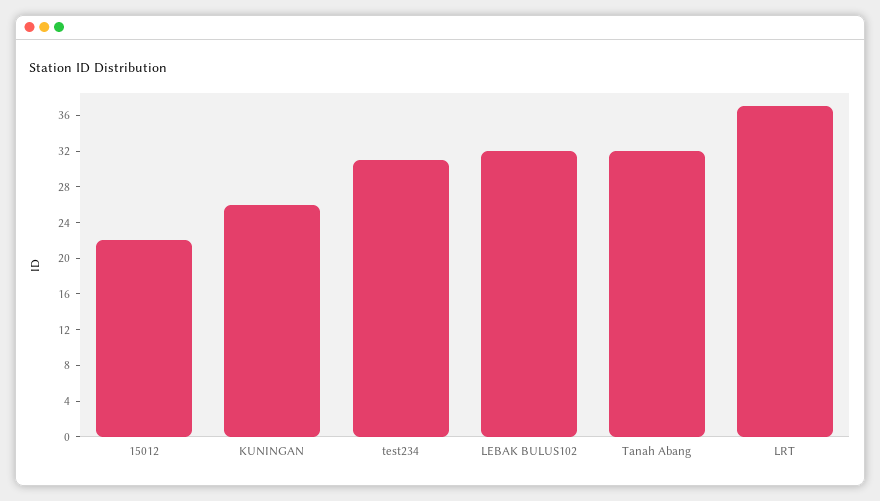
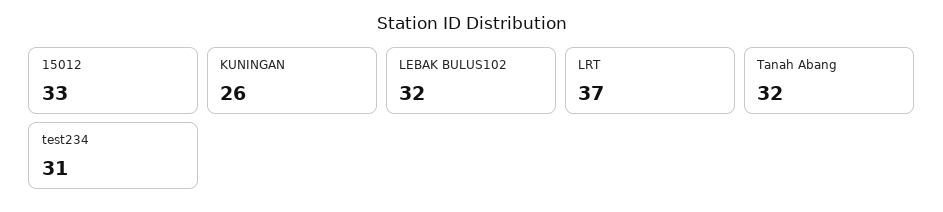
15012: 22 -> 33

